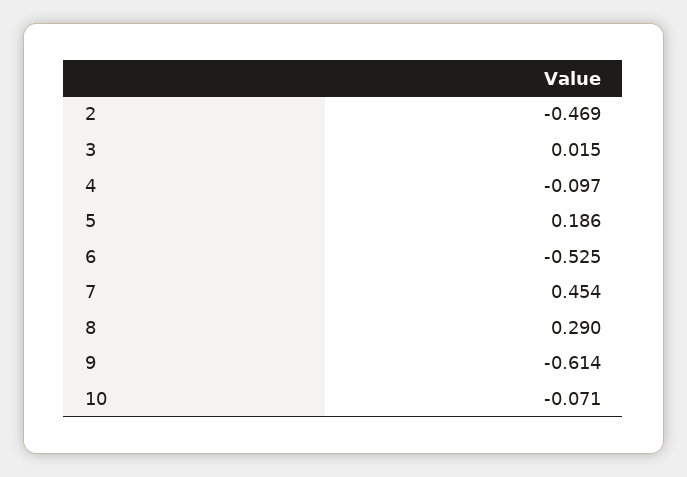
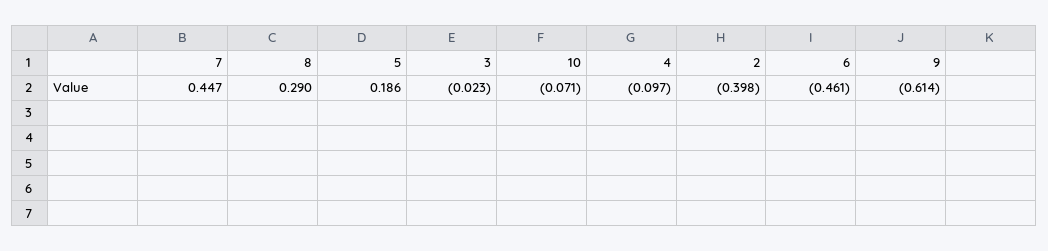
2: -0.469 -> -0.398
3: 0.015 -> -0.023
6: -0.525 -> -0.461
7: 0.454 -> 0.447

